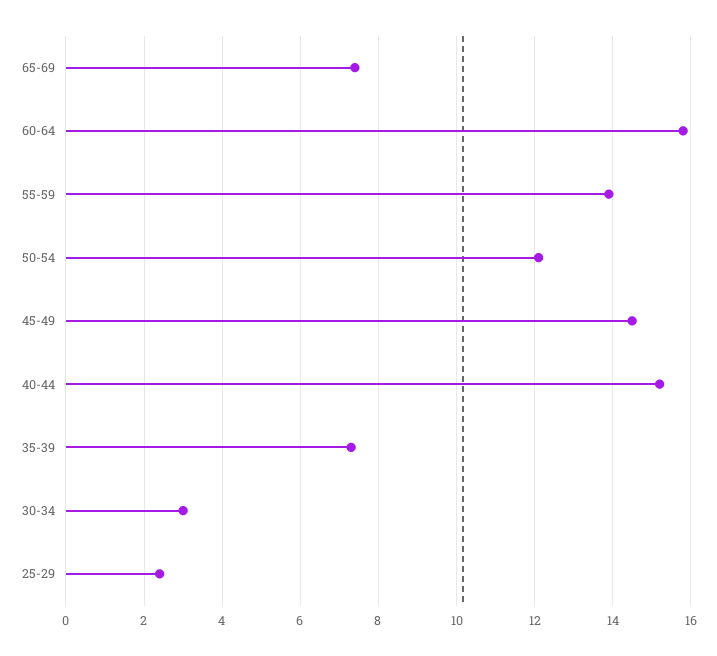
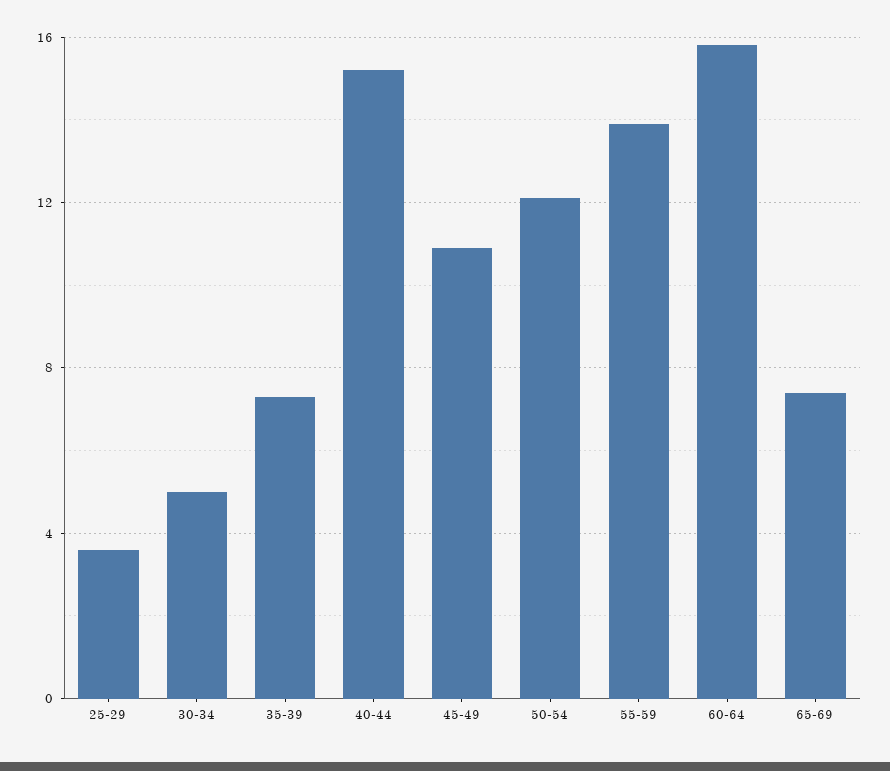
45-49: 14.5 -> 11
30-34: 3 -> 5
25-29: 2.5 -> 3.5

